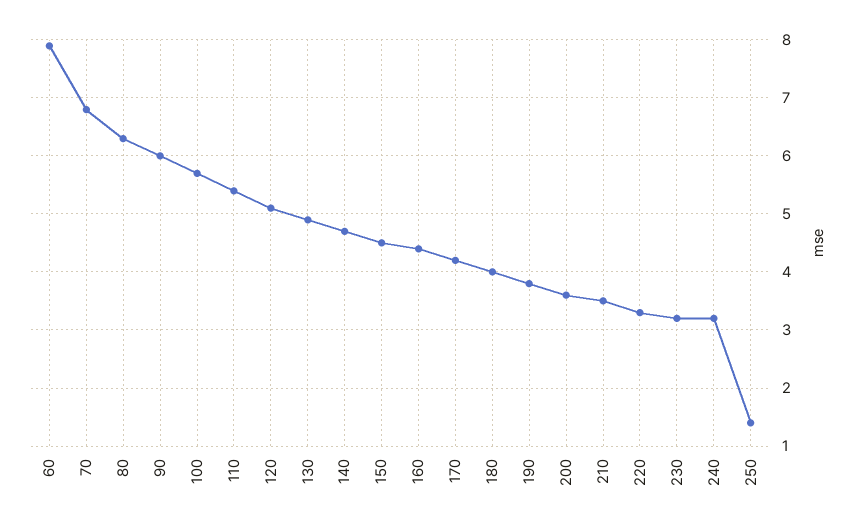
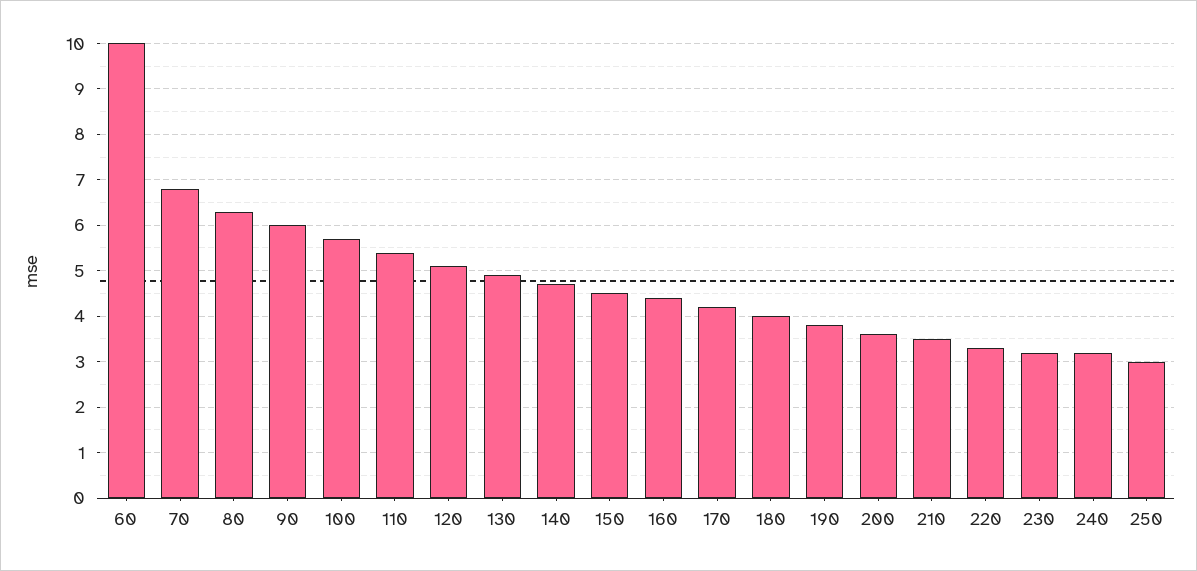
60: 8 -> 10
250: 1.5 -> 3

